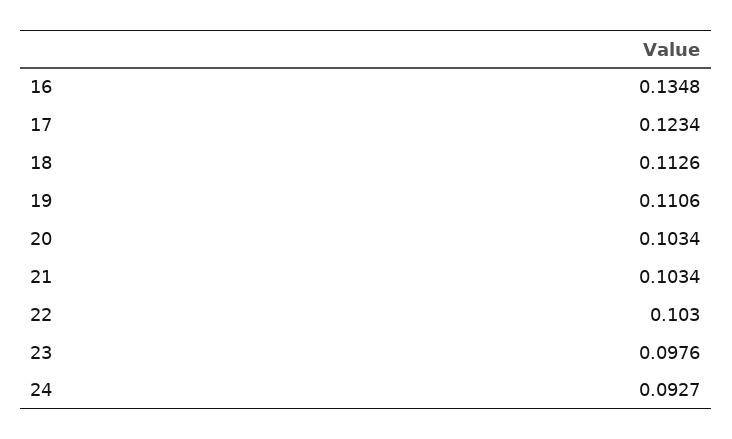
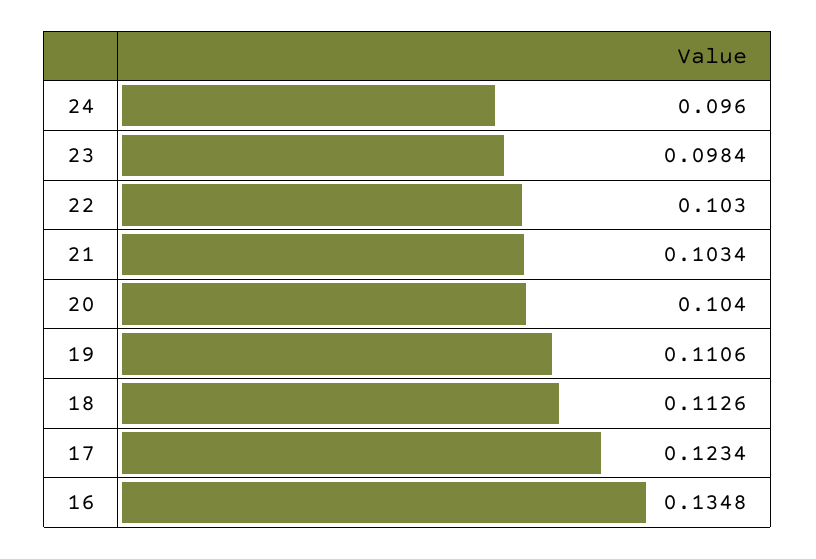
20: 0.1034 -> 0.104
23: 0.0976 -> 0.0984
24: 0.0927 -> 0.096

